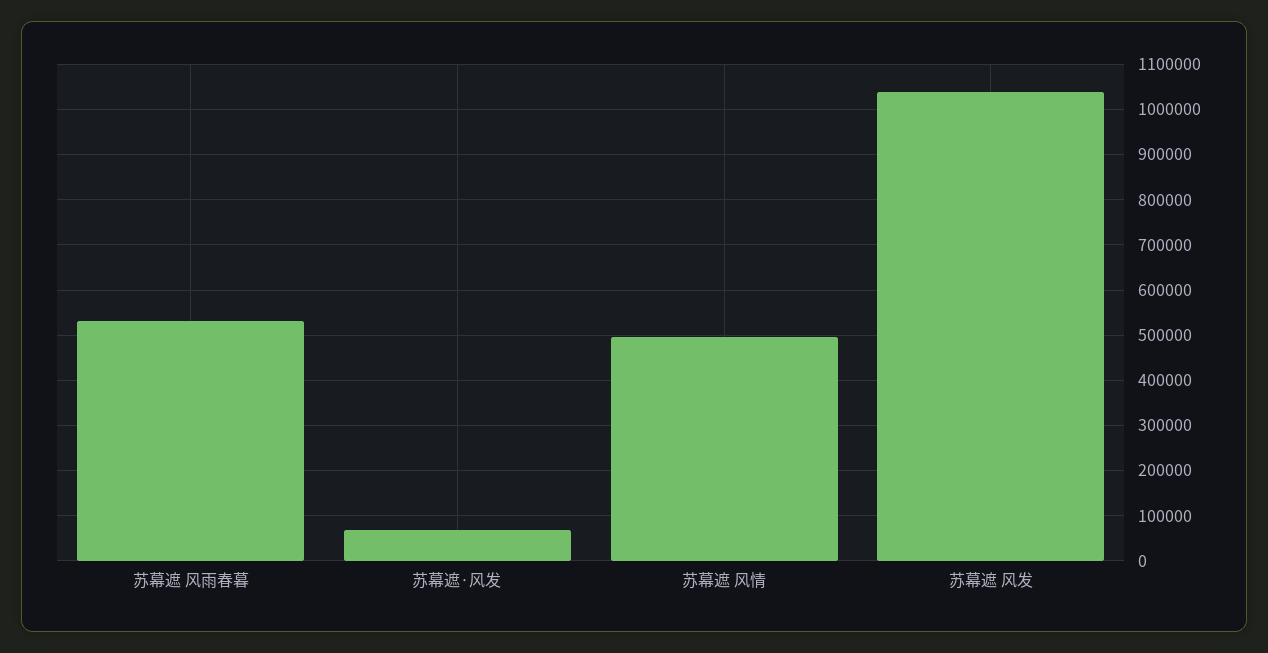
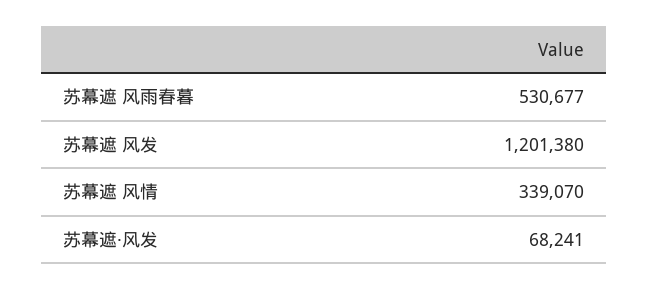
苏幕遮 风情: 500000 -> 339070
苏幕遮 风发: 1040000 -> 1201380

